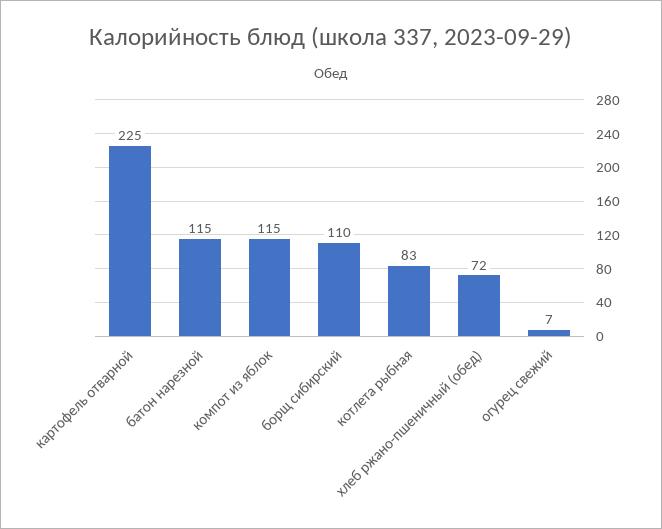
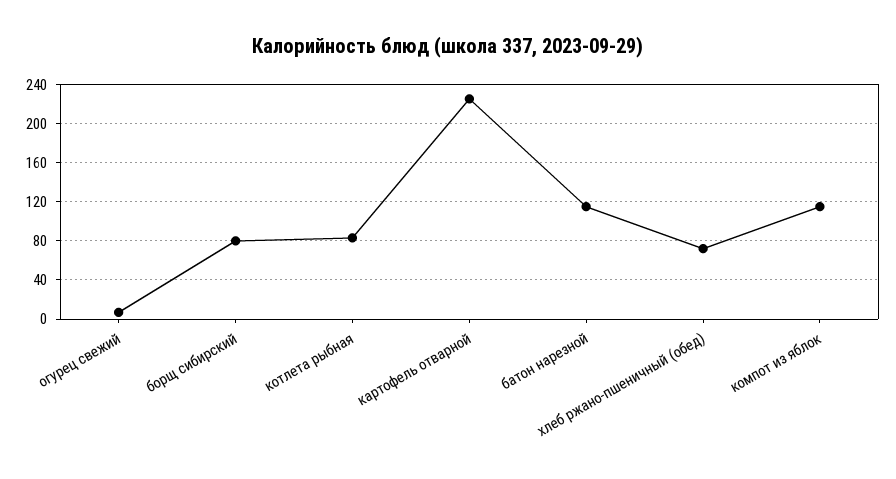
борщ сибирский: 110 -> 80

